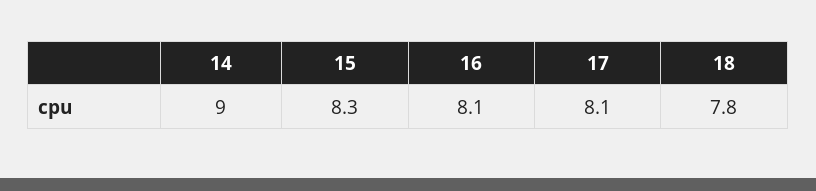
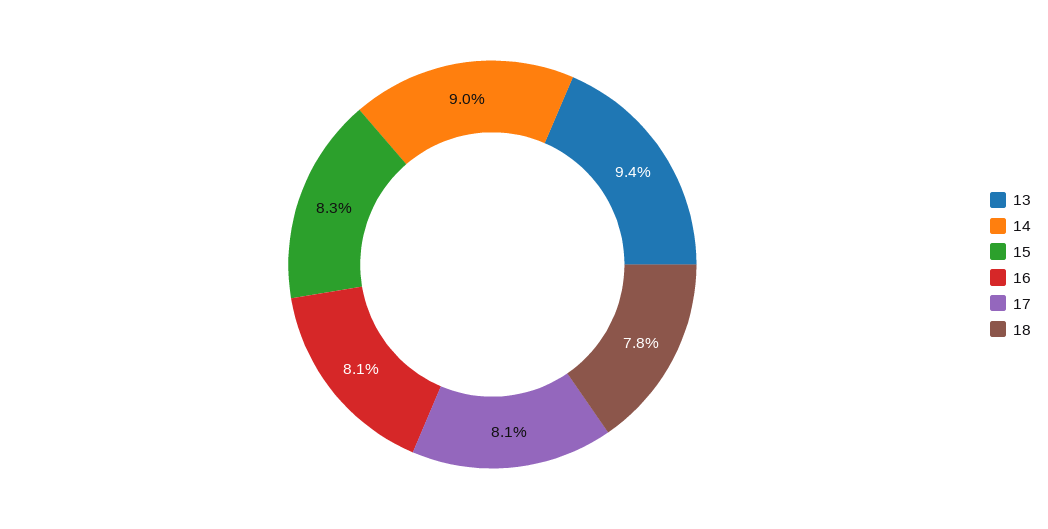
13: none -> 9.4

